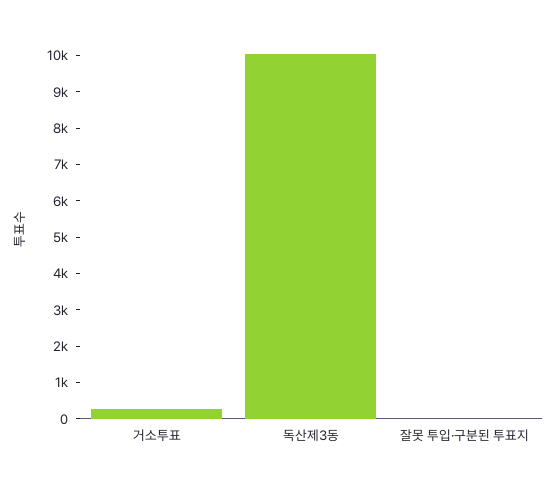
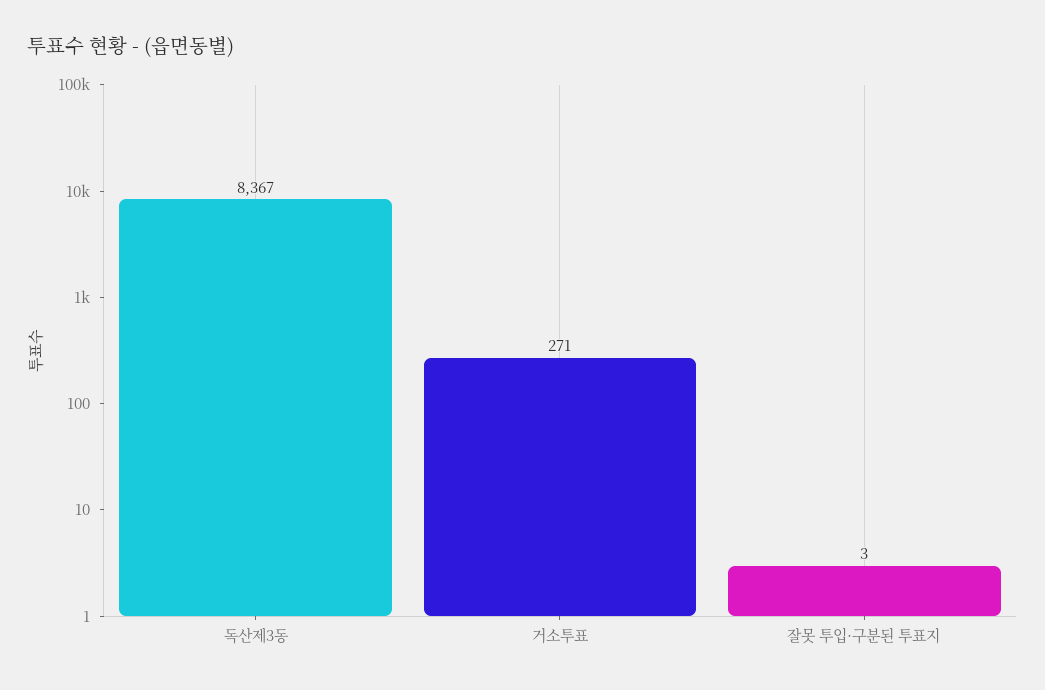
독산제3동: 10000 -> 8367

